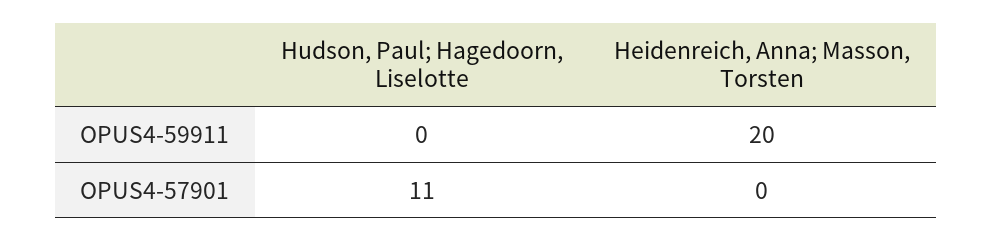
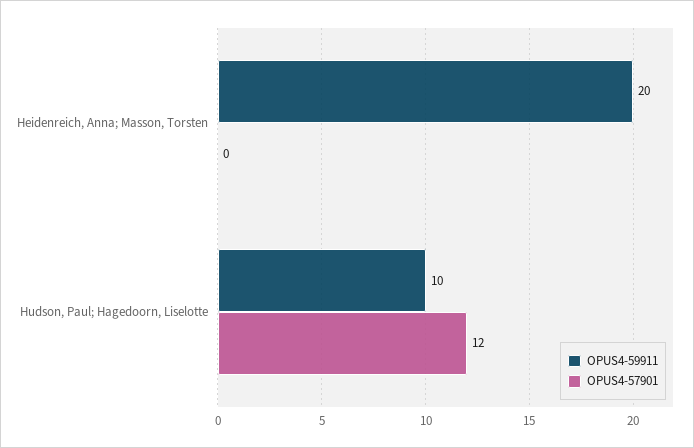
OPUS4-59911, Hudson, Paul; Hagedoorn, Liselotte: 0 -> 10
OPUS4-57901, Hudson, Paul; Hagedoorn, Liselotte: 11 -> 12

